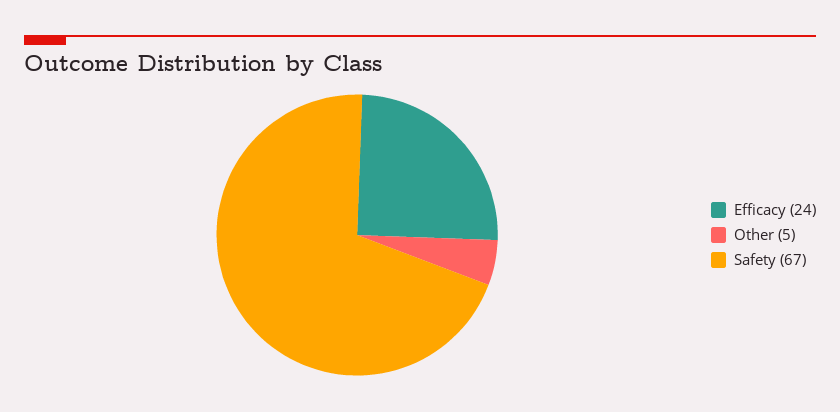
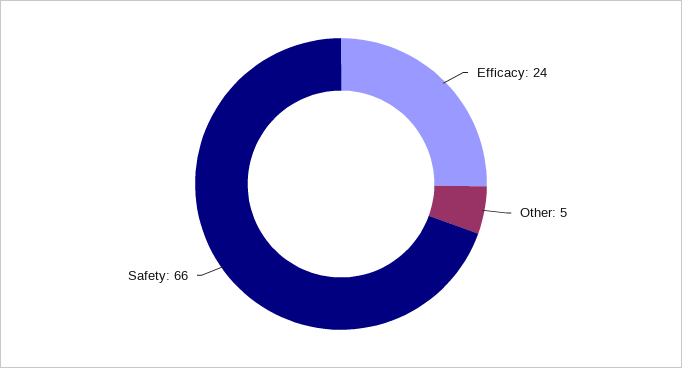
Safety: 67 -> 66

